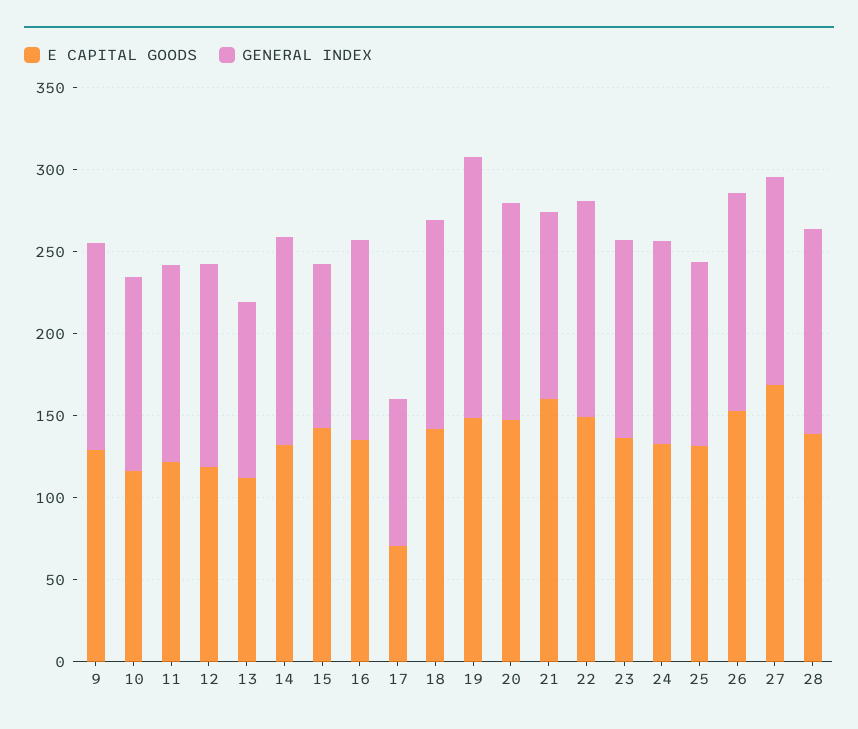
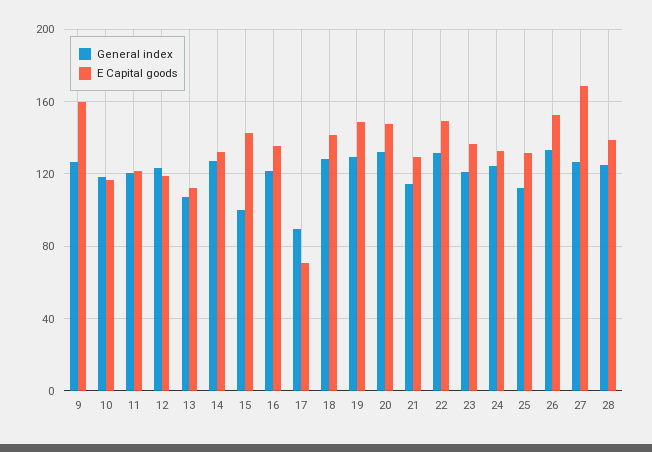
E CAPITAL GOODS, 9: 130 -> 160
GENERAL INDEX, 19: 160 -> 130
E CAPITAL GOODS, 21: 160 -> 130

